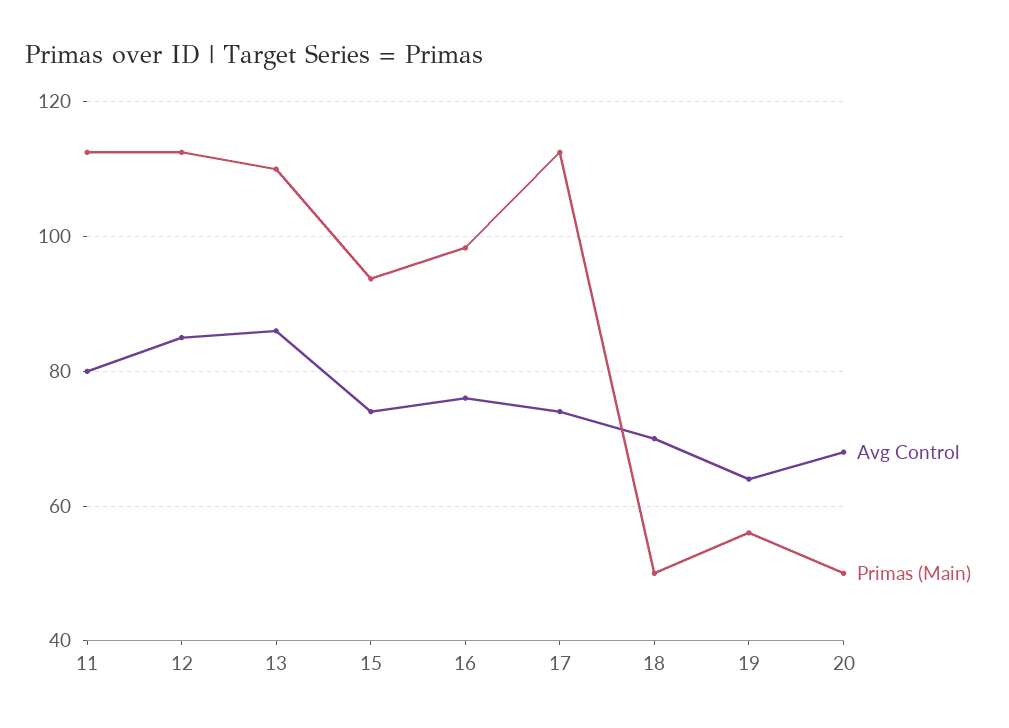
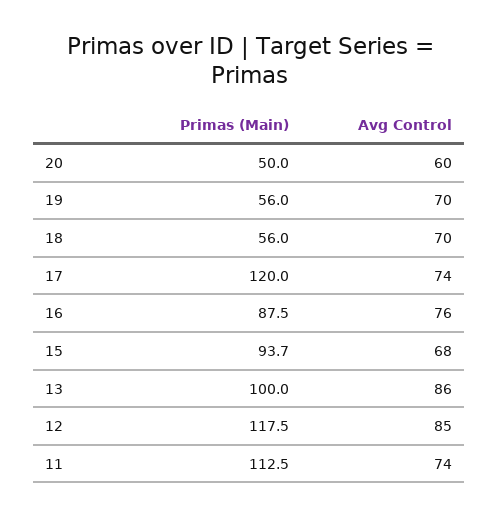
Avg Control, 11: 80 -> 74
Primas (Main), 12: 112 -> 117.5
Primas (Main), 13: 110 -> 100
Avg Control, 15: 74 -> 68
Primas (Main), 16: 98 -> 87.5
Primas (Main), 17: 112 -> 120
Primas (Main), 18: 50 -> 56
Avg Control, 19: 64 -> 70
Avg Control, 20: 68 -> 60

